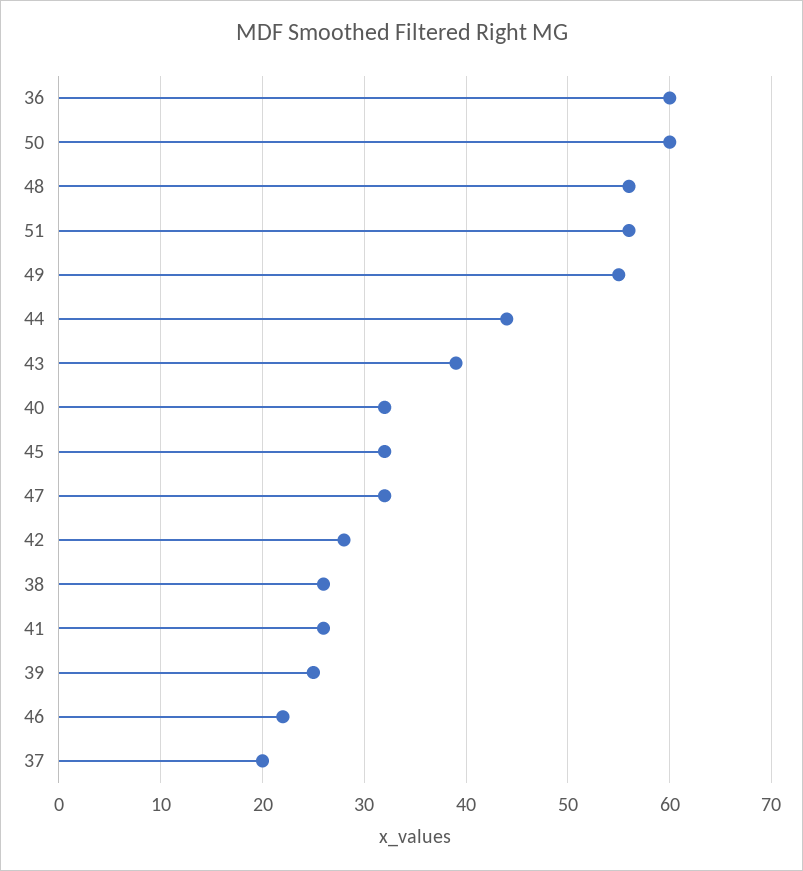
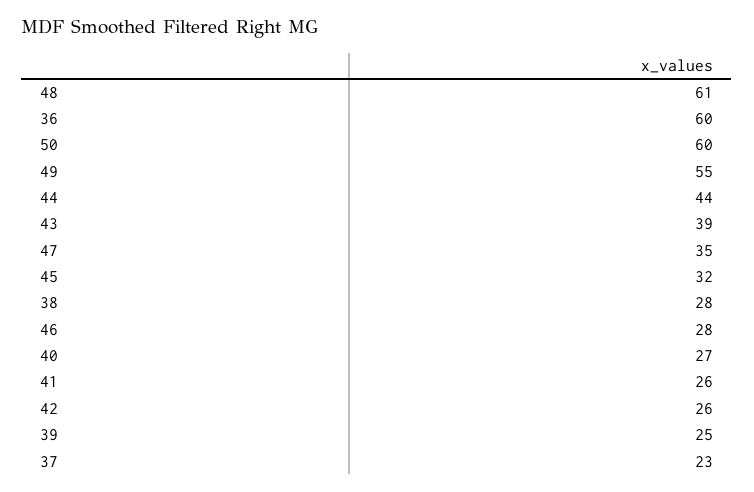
48: 56 -> 61
51: 56 -> none
40: 32 -> 27
47: 32 -> 35
42: 28 -> 26
38: 26 -> 28
46: 22 -> 28
37: 20 -> 23

